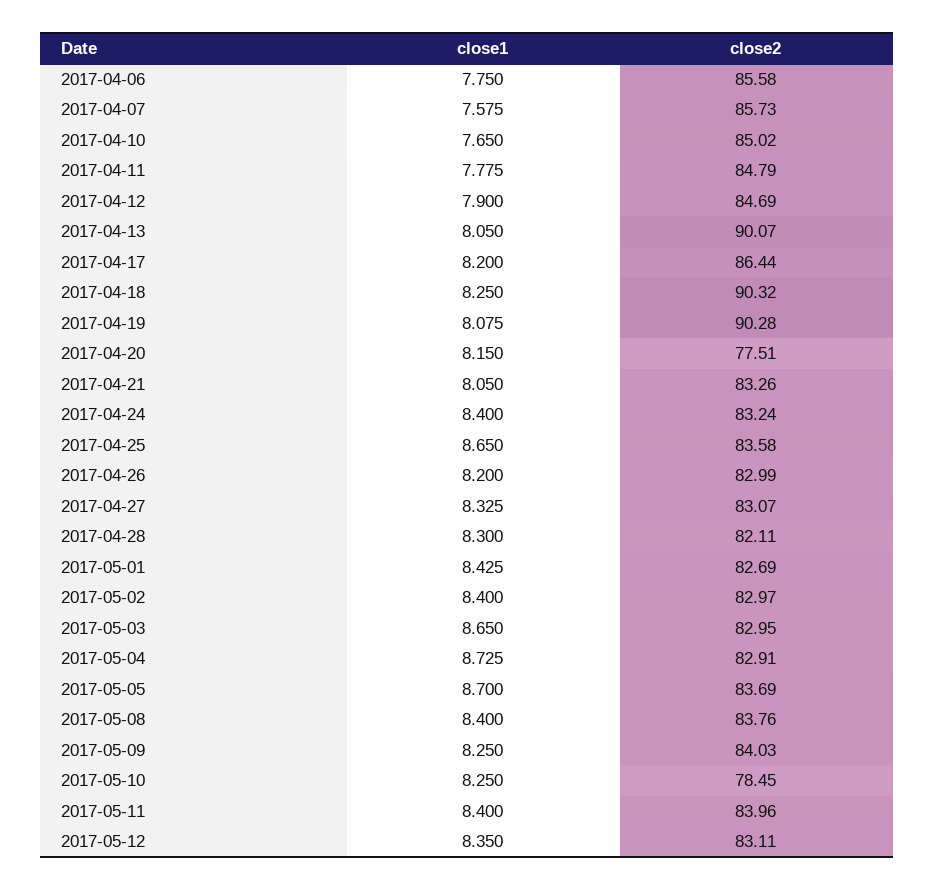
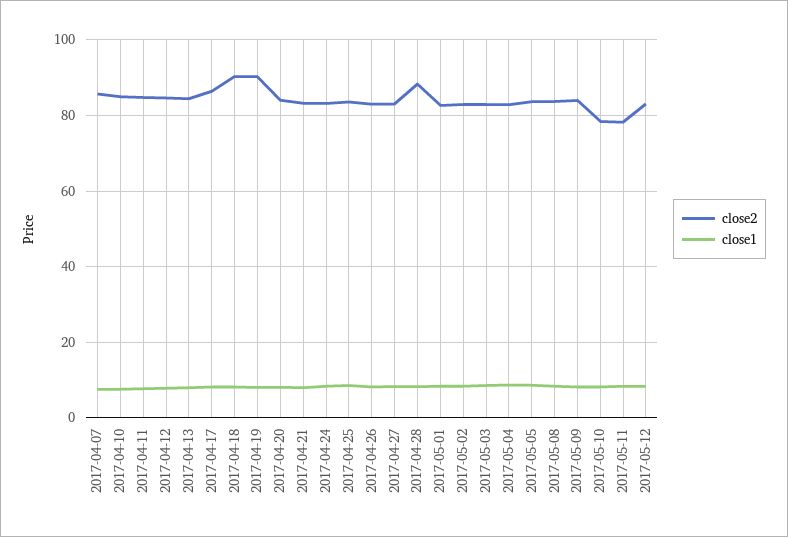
close1, 2017-04-06: 7.75 -> none
close2, 2017-04-06: 85.58 -> none
close2, 2017-04-13: 90.07 -> 84
close2, 2017-04-20: 77.51 -> 84
close2, 2017-04-28: 82.11 -> 88
close2, 2017-05-11: 83.96 -> 78

